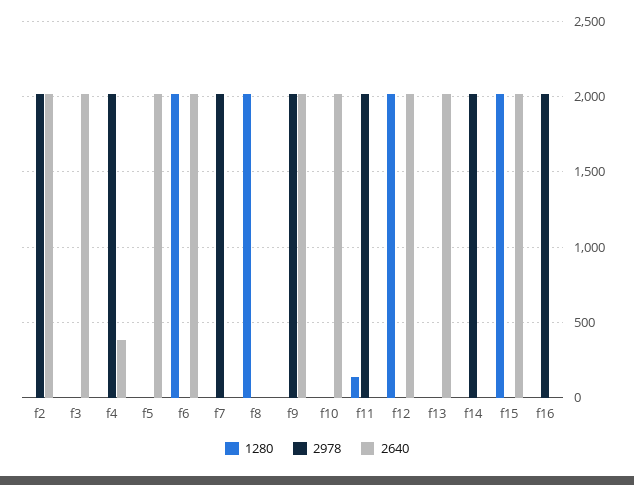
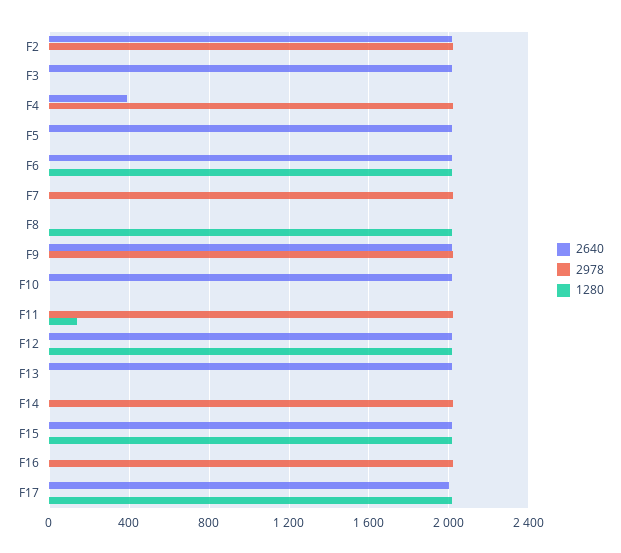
2640, F17: none -> 2000
2978, F17: none -> 0
1280, F17: none -> 2000

